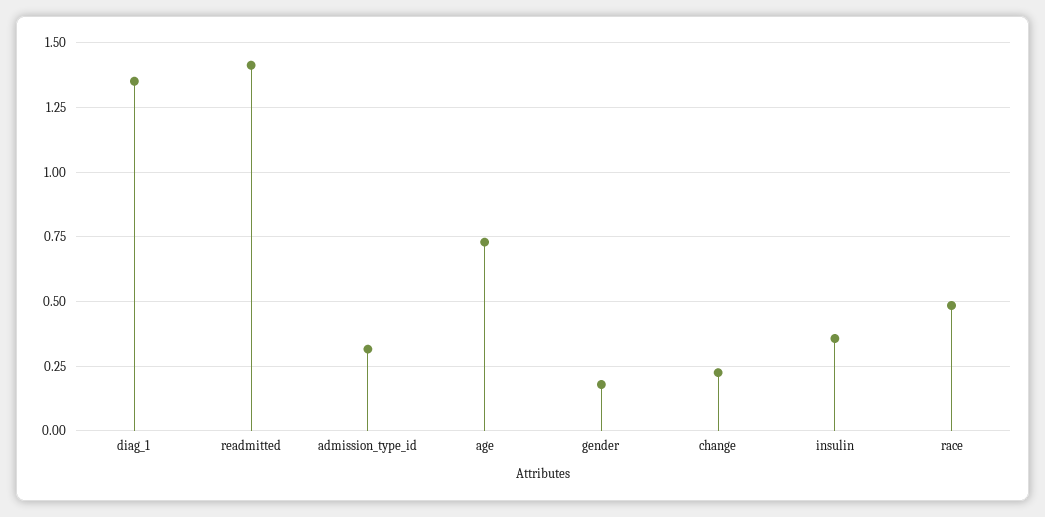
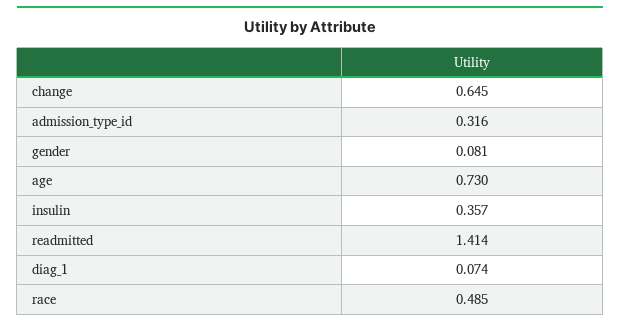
diag_1: 1.35 -> 0.074
gender: 0.175 -> 0.081
change: 0.225 -> 0.645

